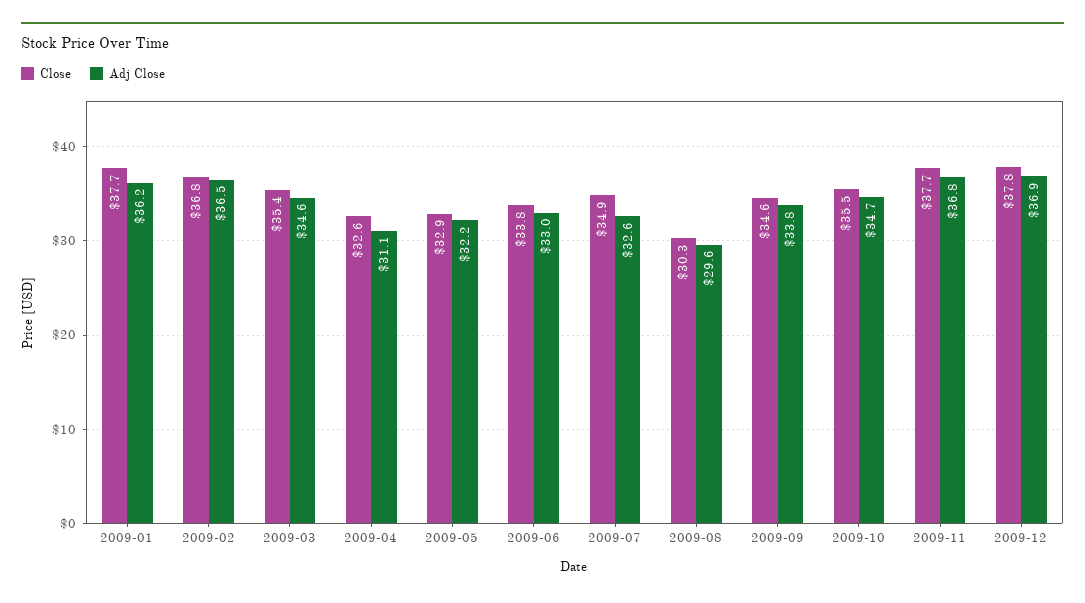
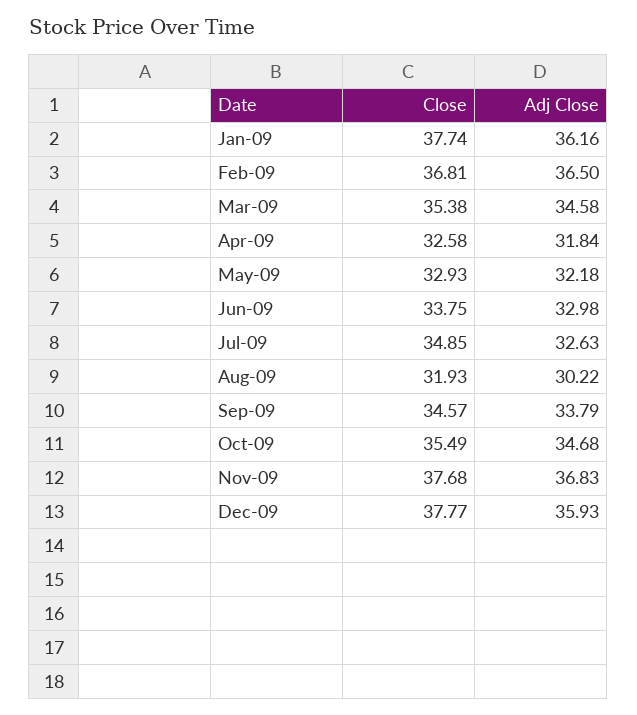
Adj Close, 2009-04: 31.1 -> 31.84
Close, 2009-08: 30.3 -> 31.93
Adj Close, 2009-08: 29.6 -> 30.22
Adj Close, 2009-12: 36.9 -> 35.93

